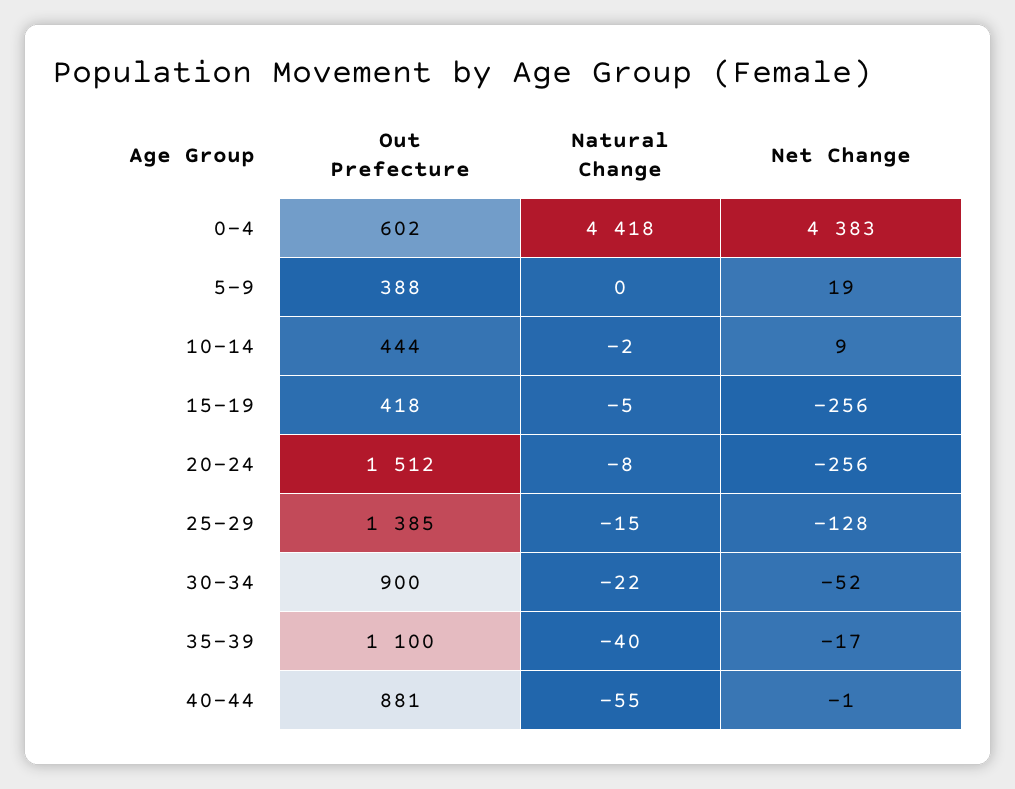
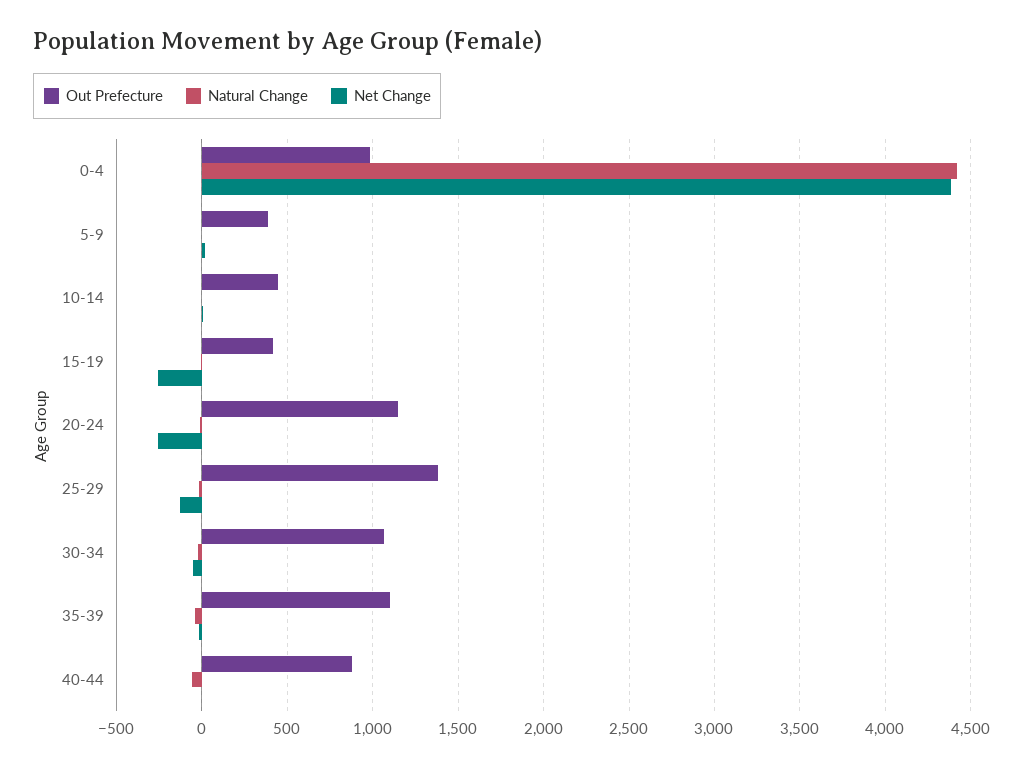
Out Prefecture, 0-4: 602 -> 1000
Out Prefecture, 20-24: 1512 -> 1150
Out Prefecture, 30-34: 900 -> 1050

